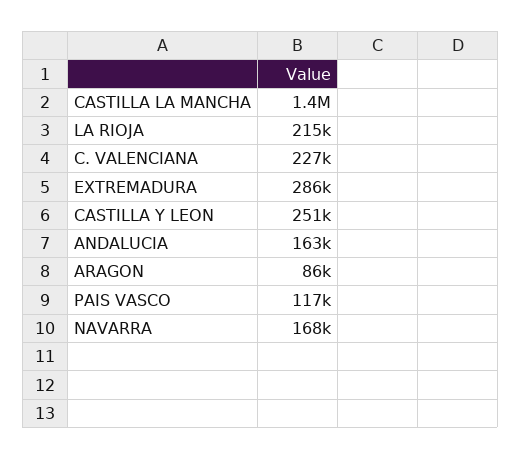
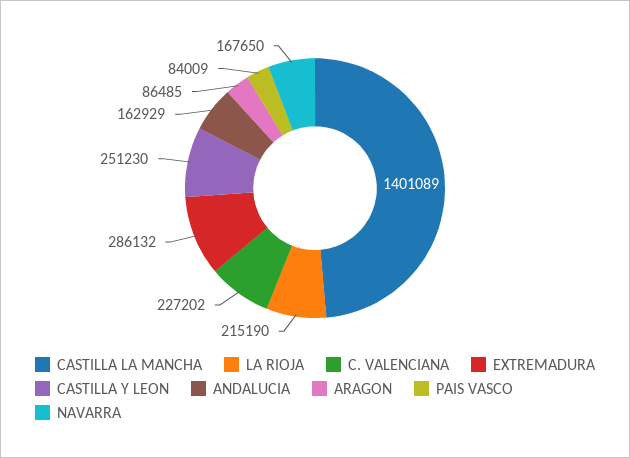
PAIS VASCO: 117000 -> 84009

